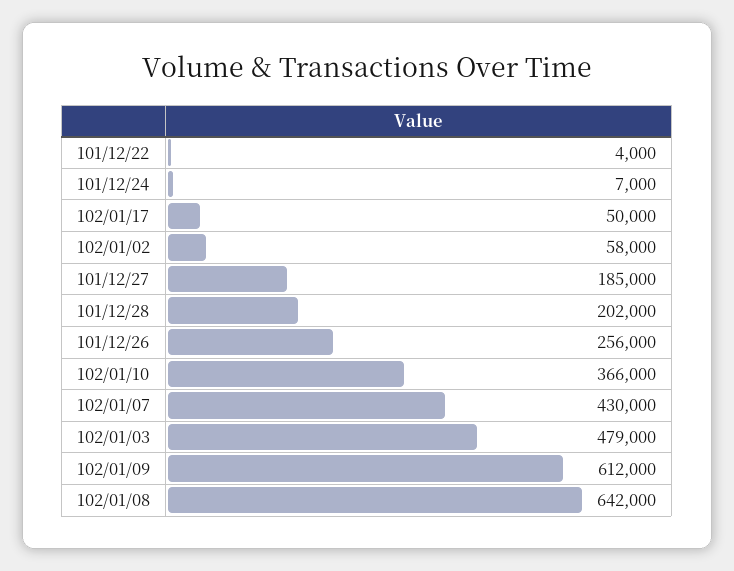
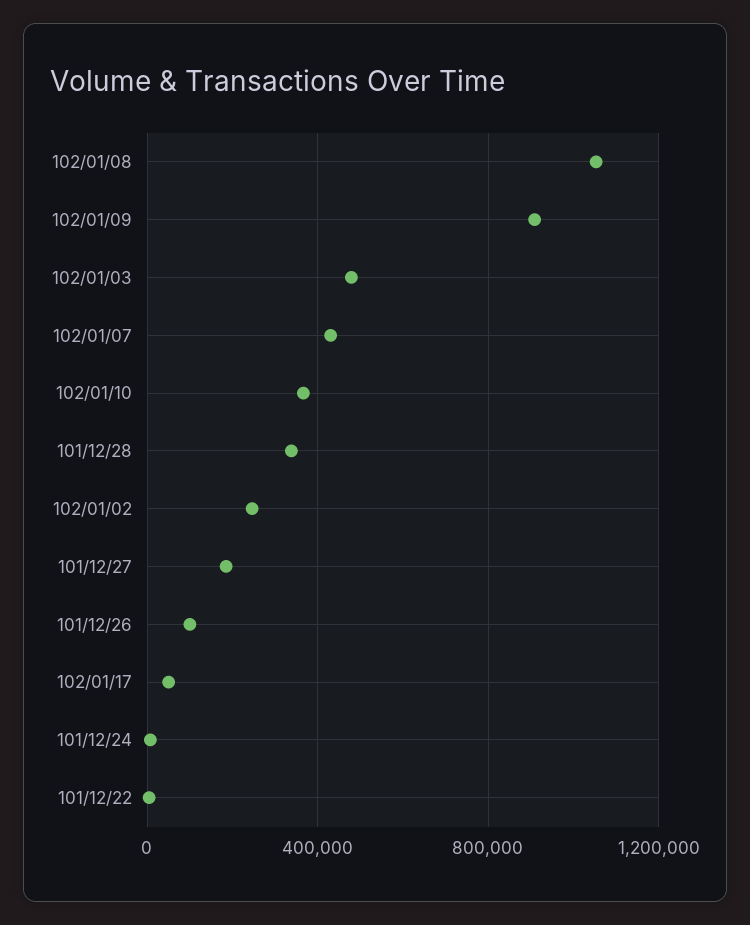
102/01/02: 58000 -> 250000
101/12/28: 202000 -> 350000
101/12/26: 256000 -> 100000
102/01/09: 612000 -> 900000
102/01/08: 642000 -> 1050000

